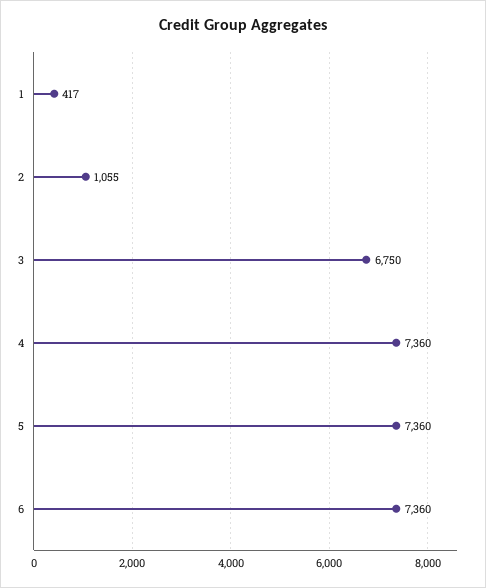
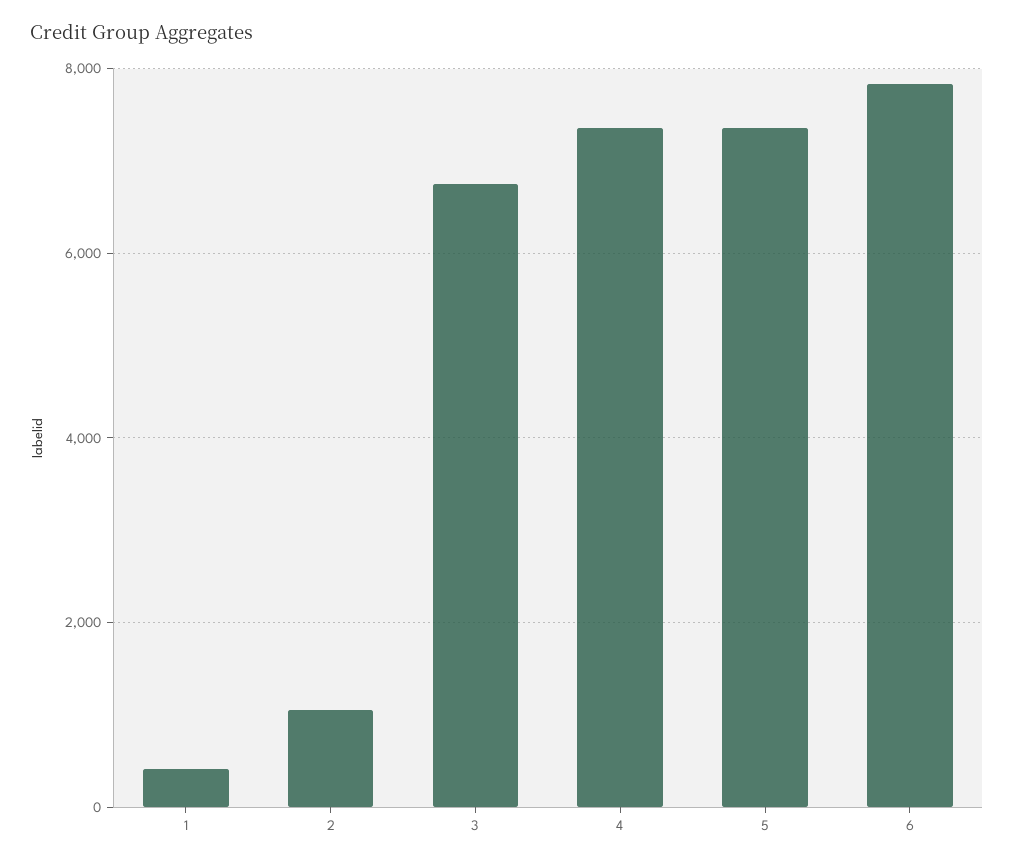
6: 7360 -> 7800

